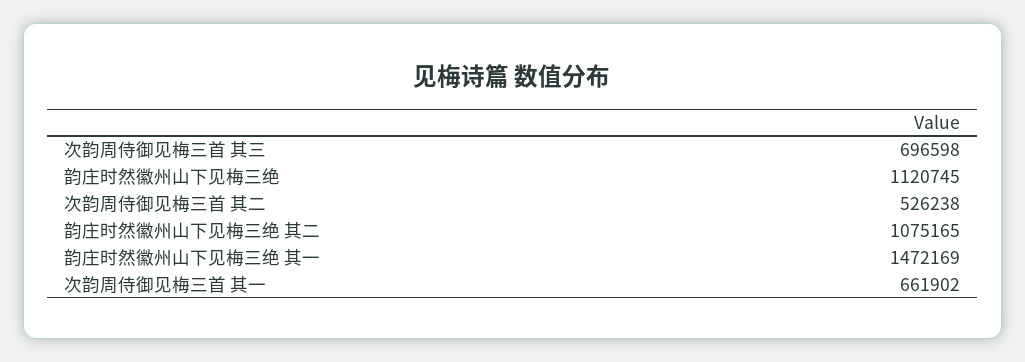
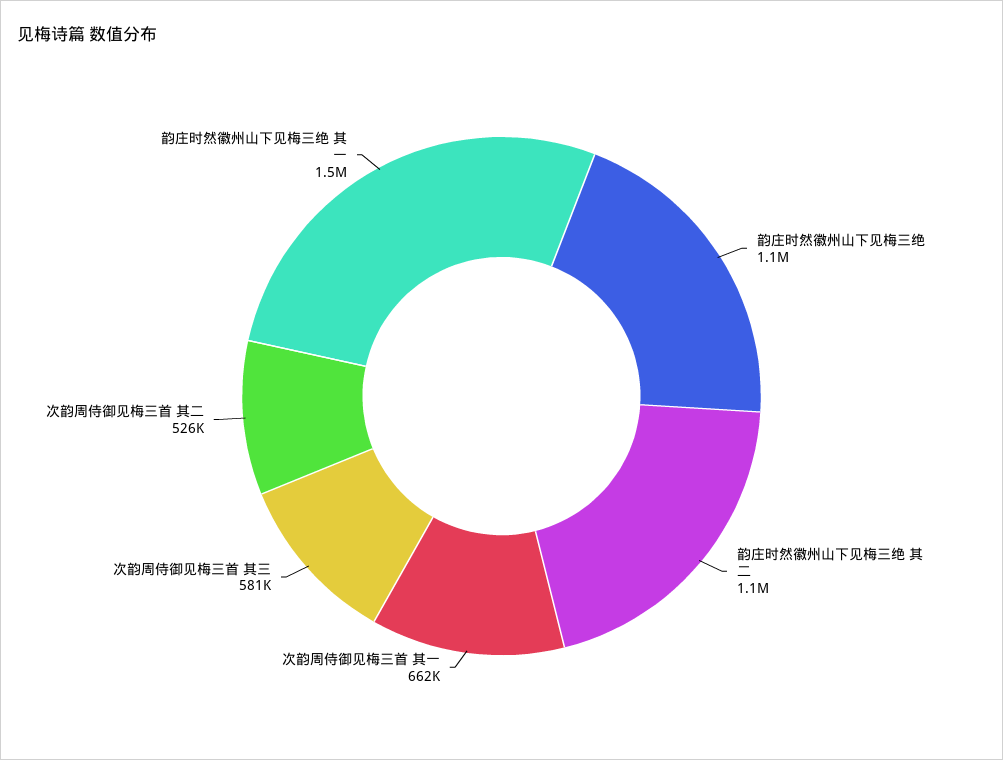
次韵周侍御见梅三首 其三: 696598 -> 581000

